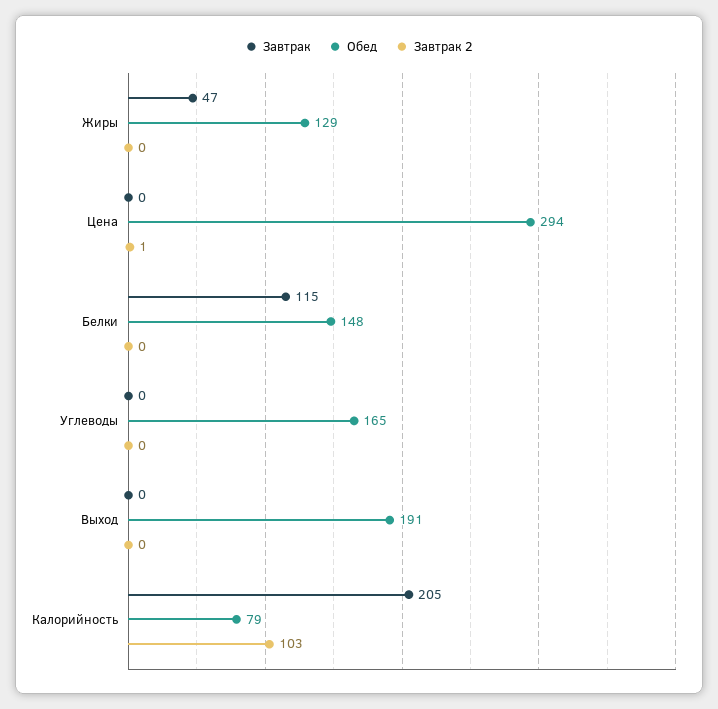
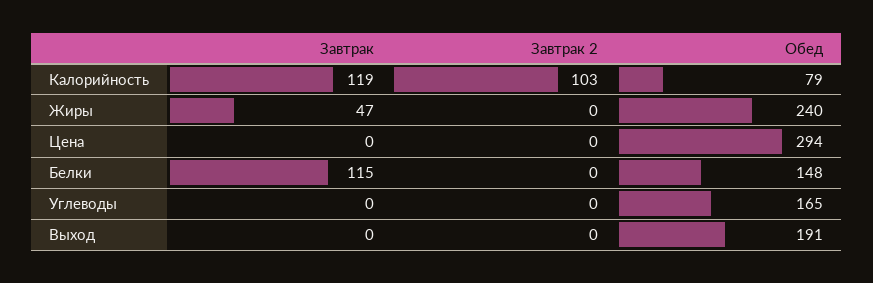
Обед, Жиры: 129 -> 240
Завтрак 2, Цена: 1 -> 0
Завтрак, Калорийность: 205 -> 119

